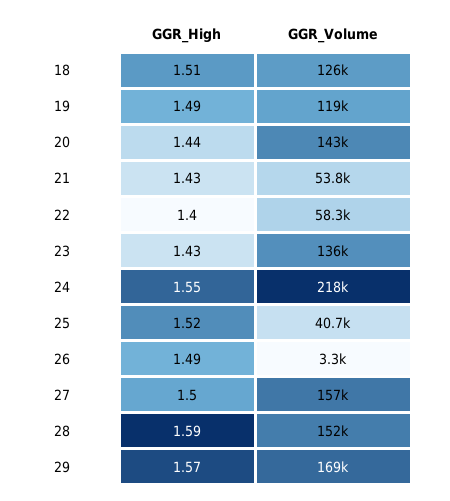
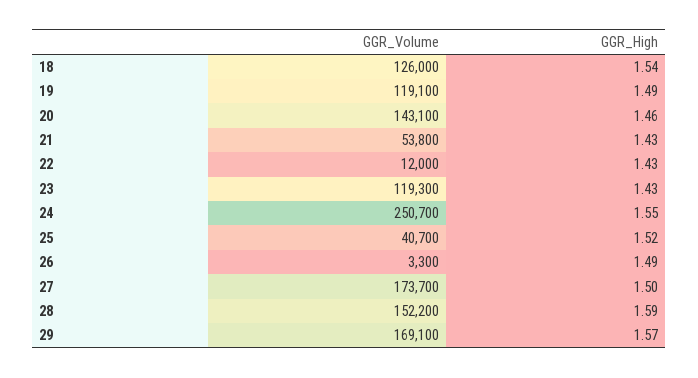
GGR_High, 18: 1.51 -> 1.54
GGR_High, 20: 1.44 -> 1.46
GGR_High, 22: 1.4 -> 1.43
GGR_Volume, 22: 58300 -> 12000
GGR_Volume, 23: 136000 -> 119300
GGR_Volume, 24: 218000 -> 250700
GGR_Volume, 27: 157000 -> 173700

